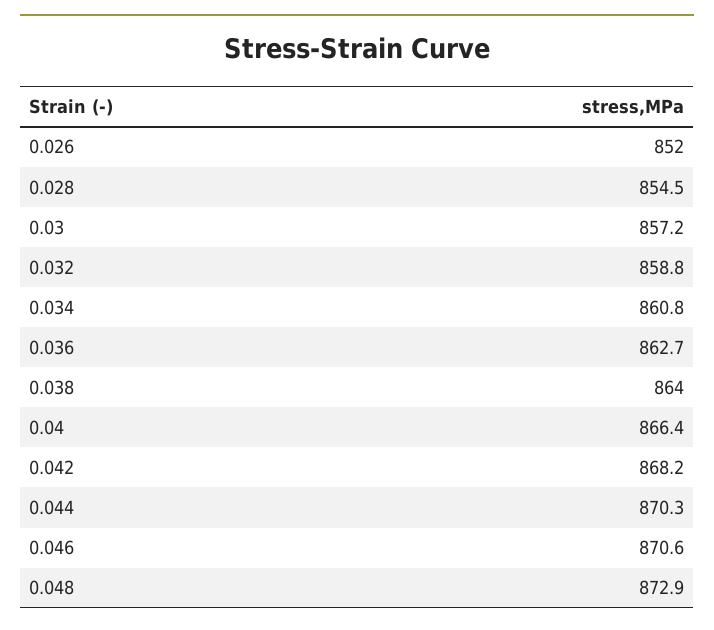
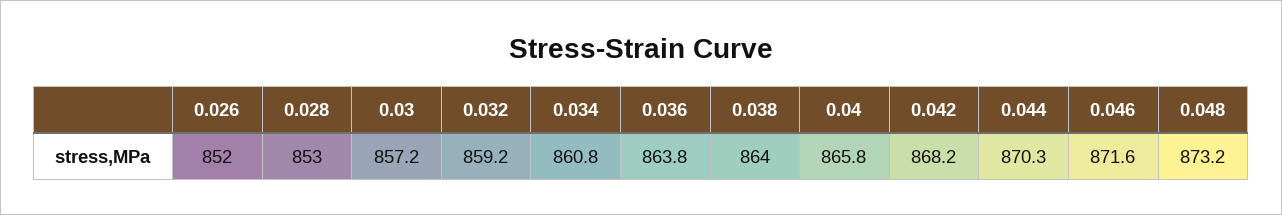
0.028: 854.5 -> 853
0.032: 858.8 -> 859.2
0.036: 862.7 -> 863.8
0.04: 866.4 -> 865.8
0.046: 870.6 -> 871.6
0.048: 872.9 -> 873.2

